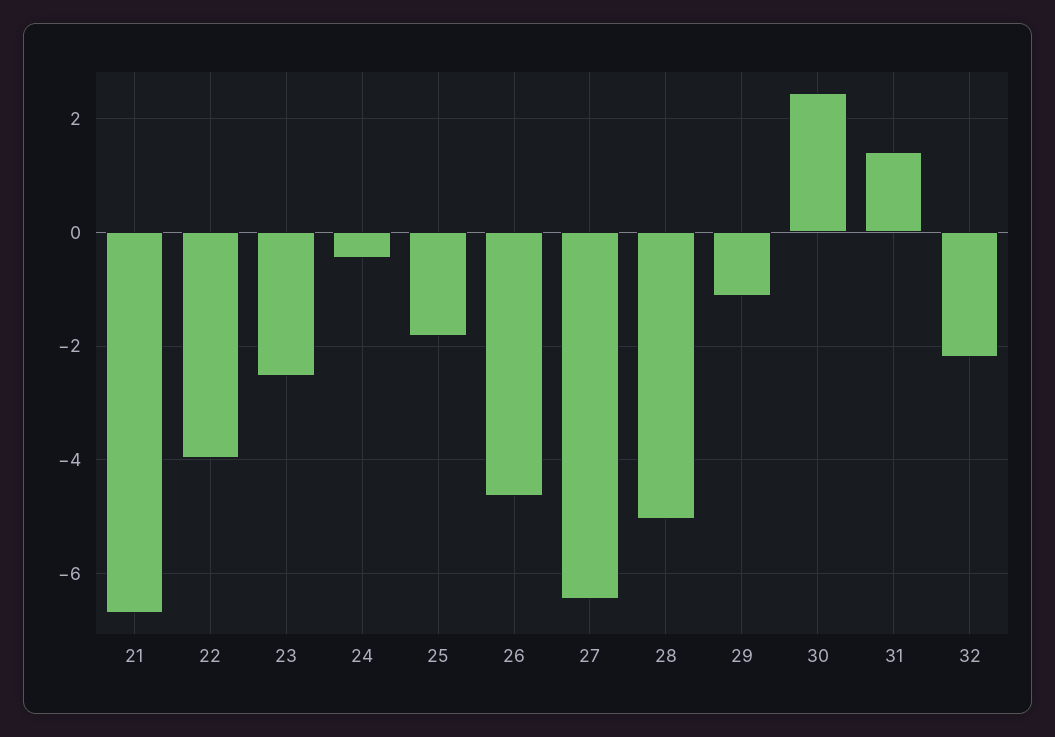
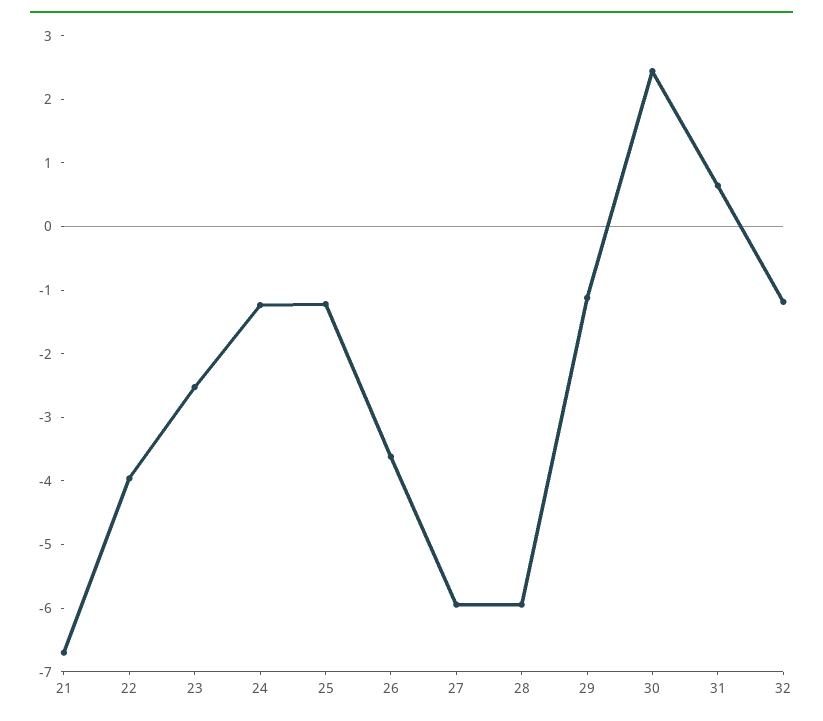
24: -0.4 -> -1.2
25: -1.8 -> -1.2
26: -4.6 -> -3.6
27: -6.4 -> -6
28: -5 -> -6
31: 1.4 -> 0.6
32: -2.2 -> -1.2

